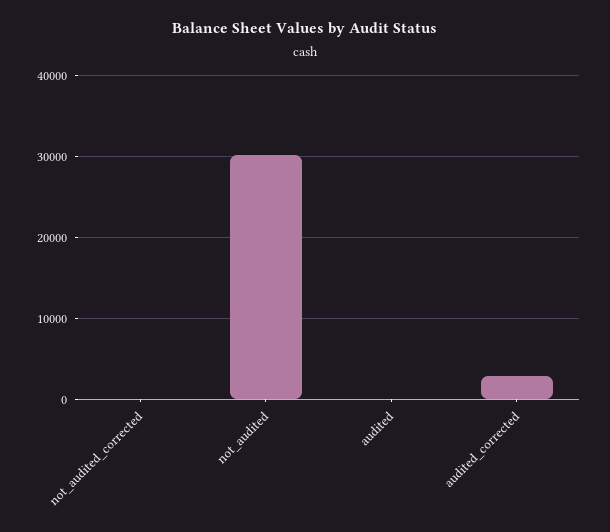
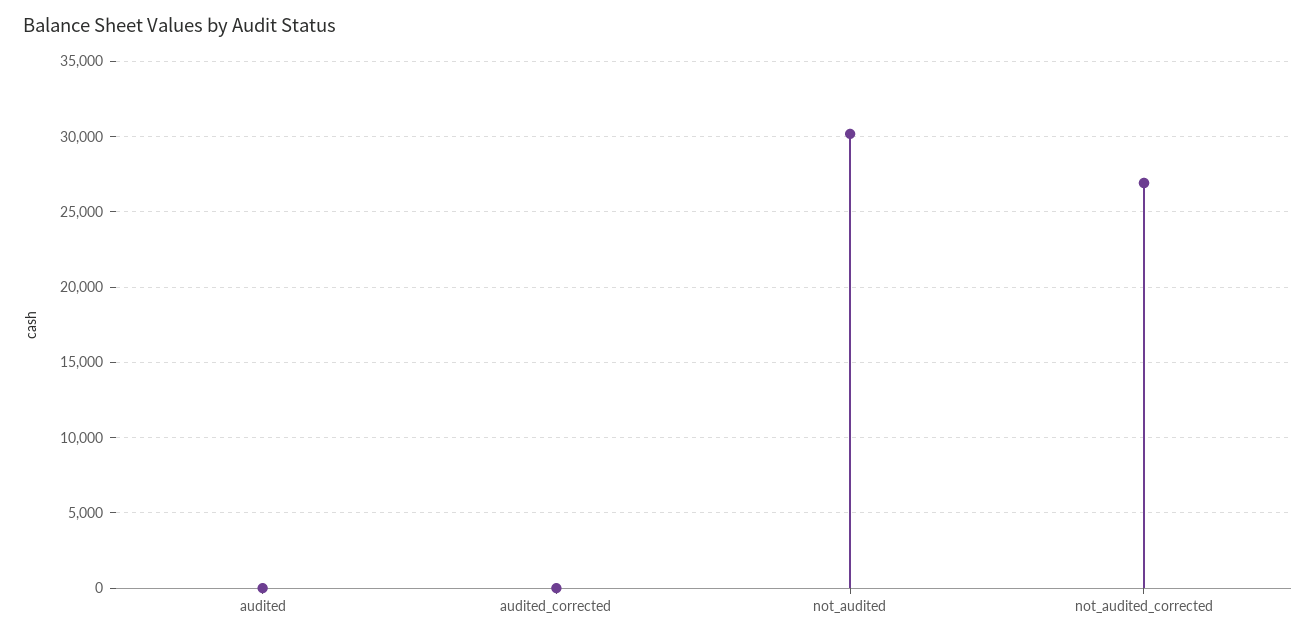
not_audited_corrected: 0 -> 27000
audited_corrected: 3000 -> 0

